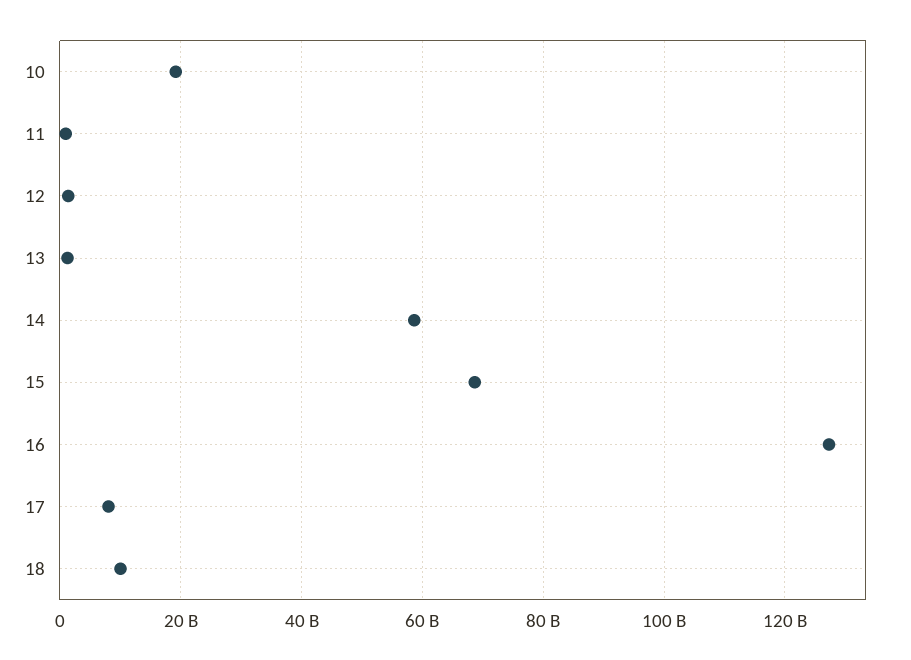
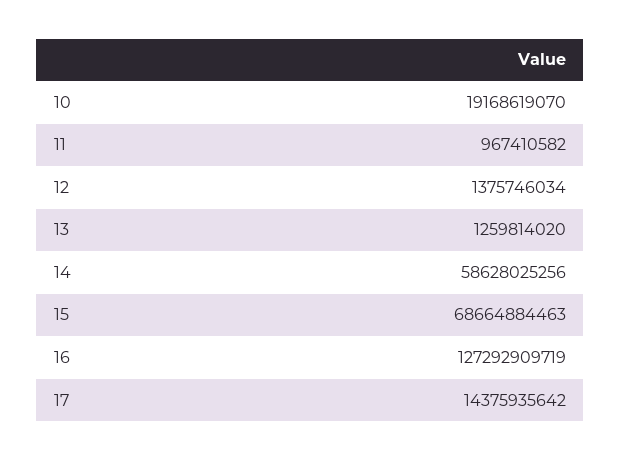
17: 8000000000 -> 14375935642
18: 10000000000 -> none

